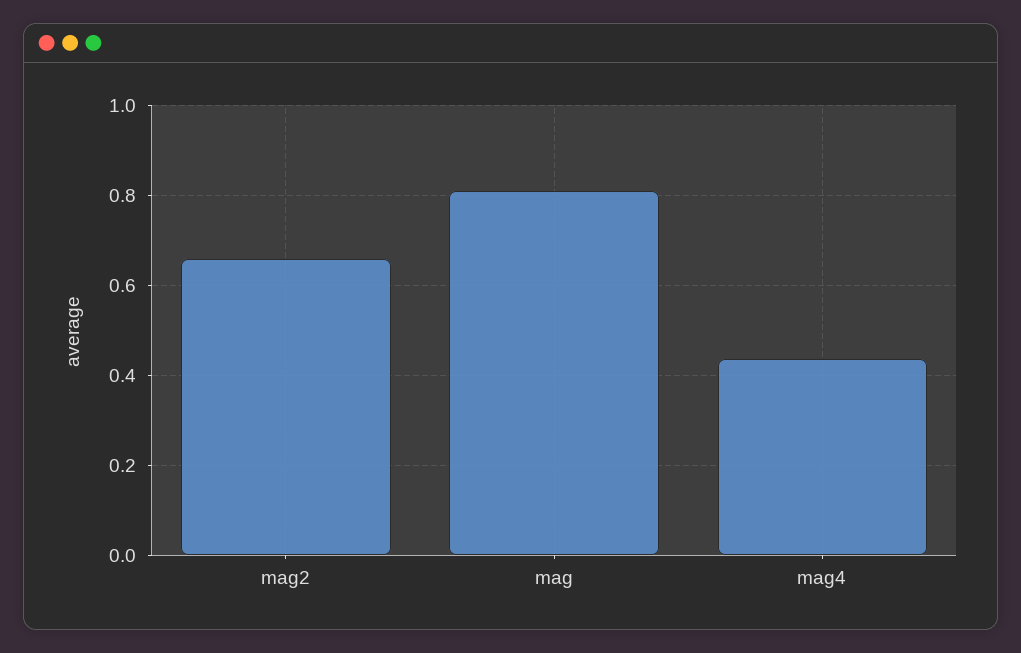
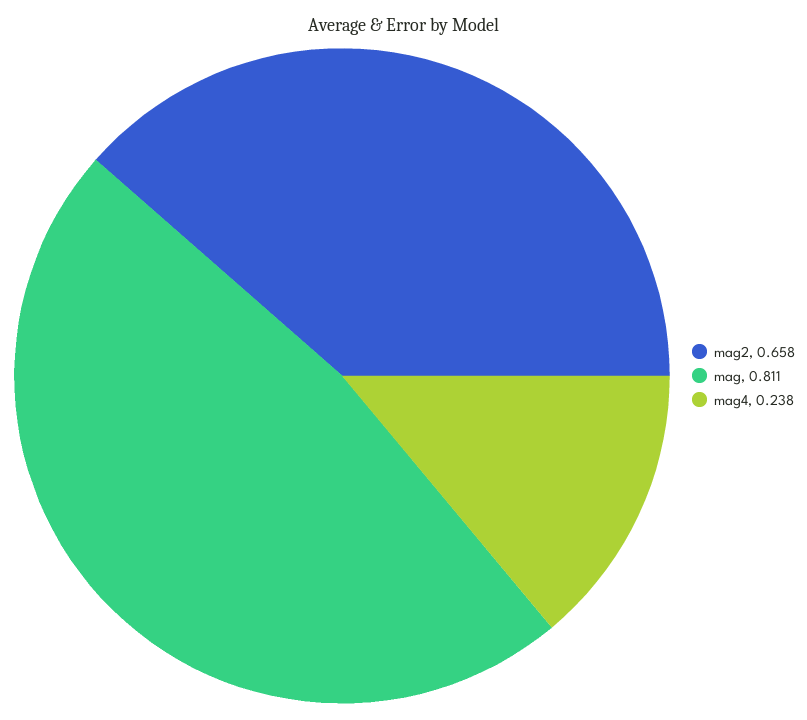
mag4: 0.44 -> 0.238

